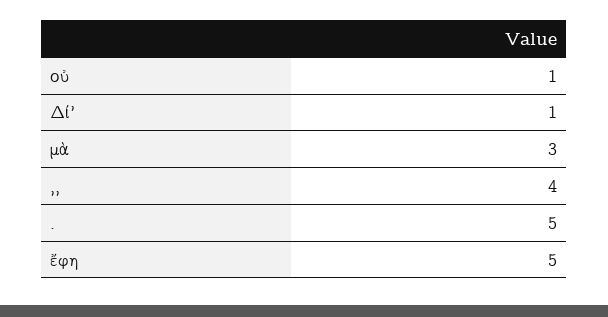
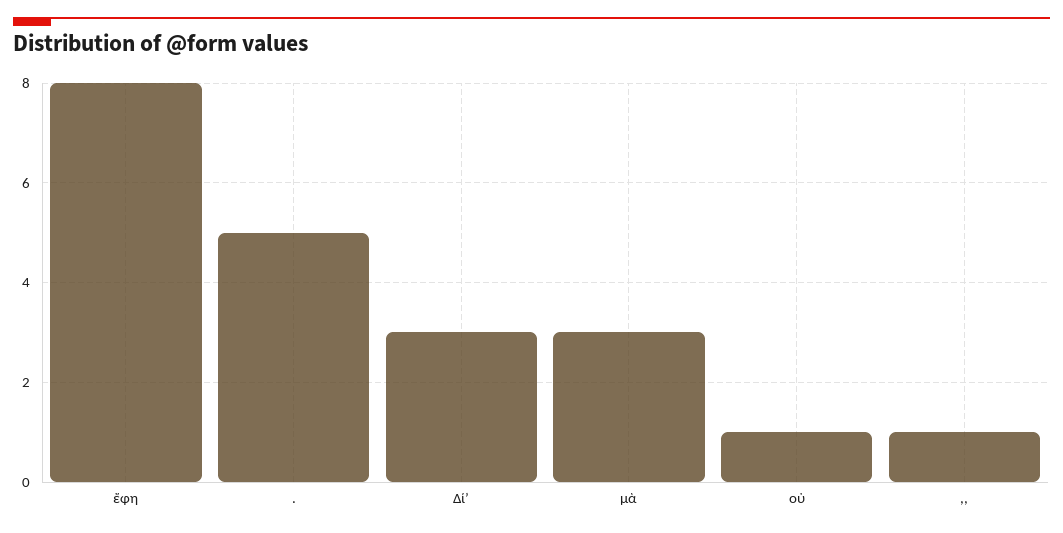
Δίʼ: 1 -> 3
,,: 4 -> 1
ἔφη: 5 -> 8

